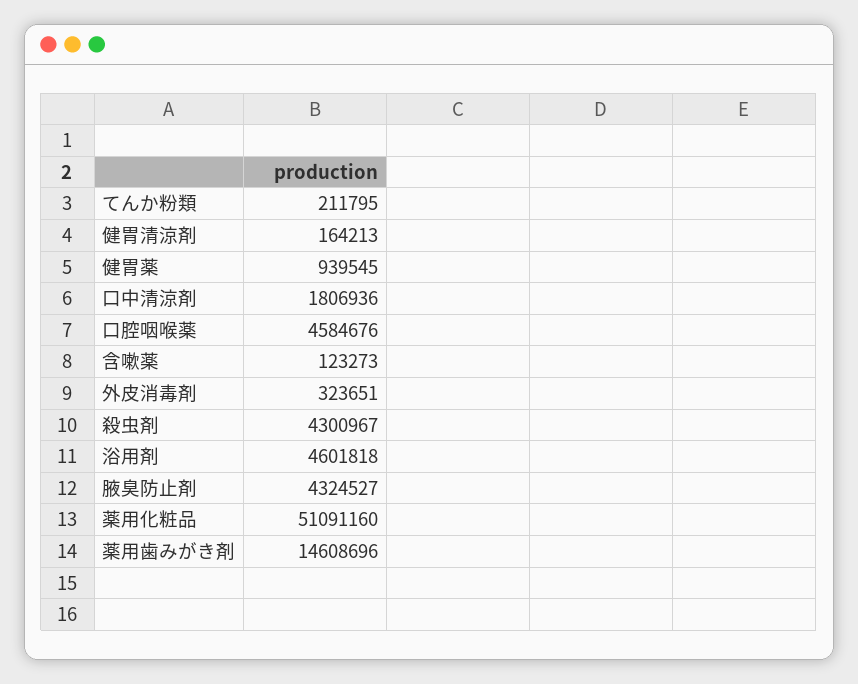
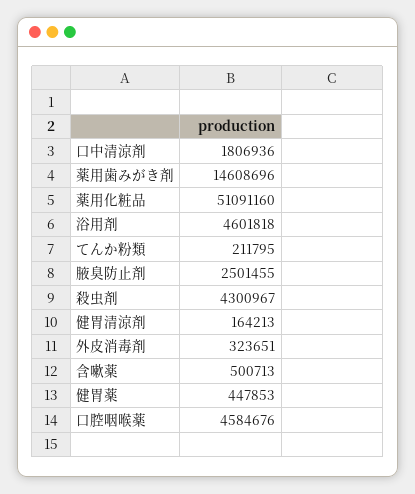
健胃薬: 939545 -> 447853
含嗽薬: 123273 -> 500713
腋臭防止剤: 4324527 -> 2501455

